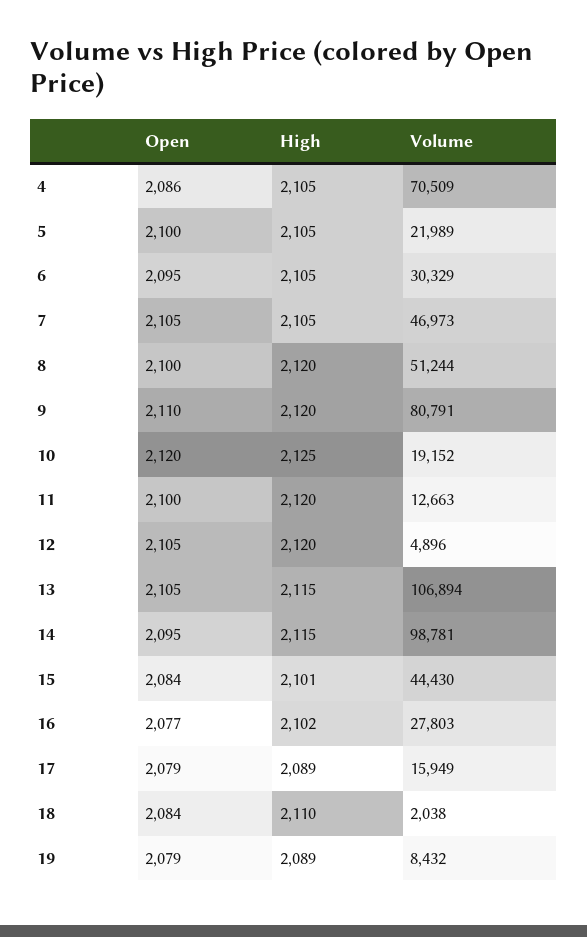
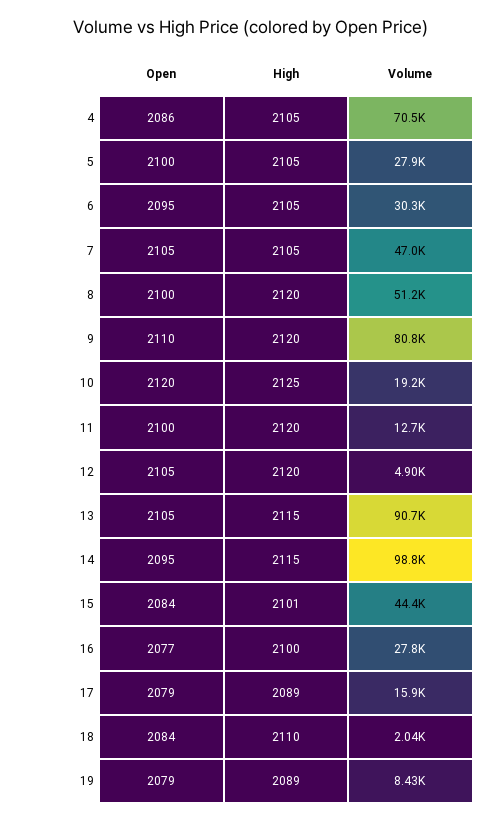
Volume, 5: 21989 -> 27900
Volume, 13: 106894 -> 90700
High, 16: 2102 -> 2100

